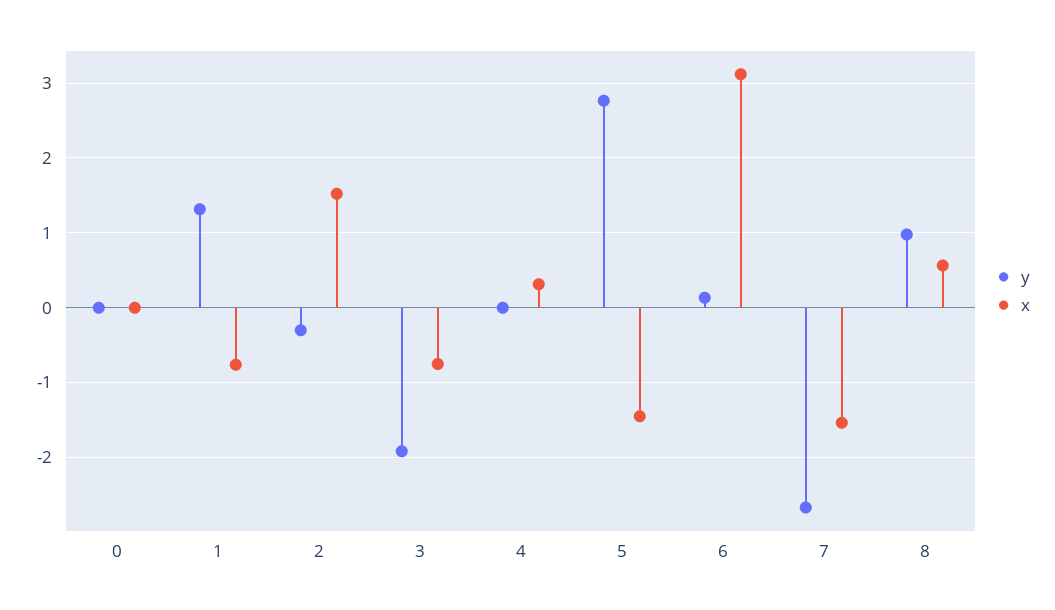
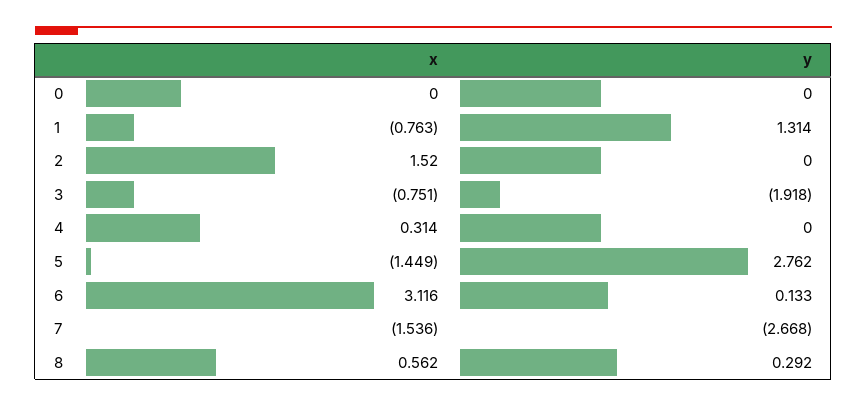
y, 2: -0.3 -> 0
y, 8: 1 -> 0.292

